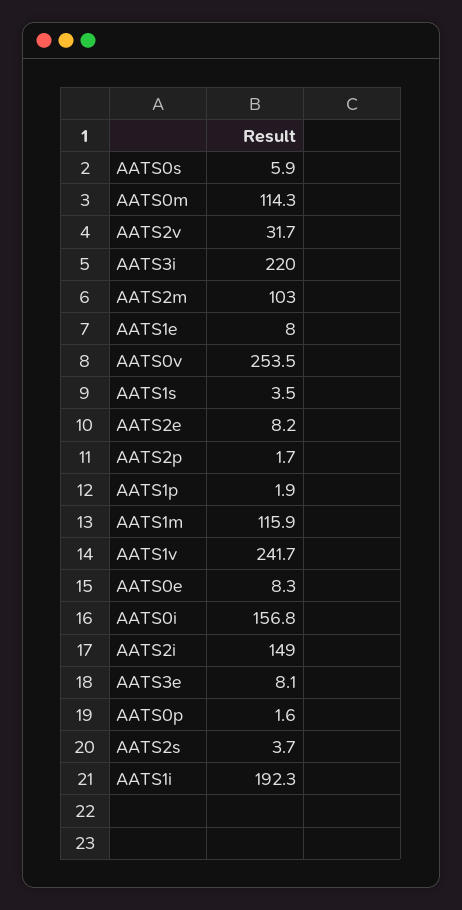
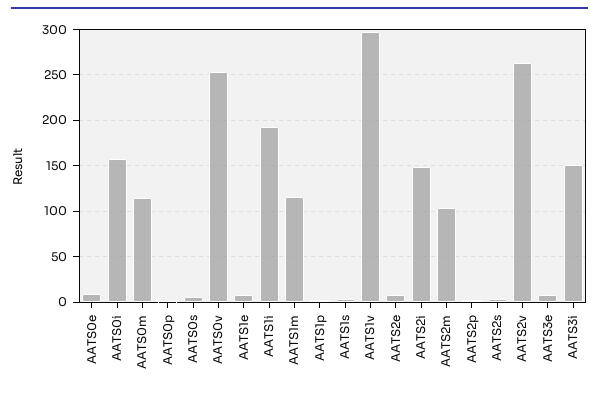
AATS2v: 31.7 -> 260
AATS3i: 220 -> 150
AATS1v: 241.7 -> 300

